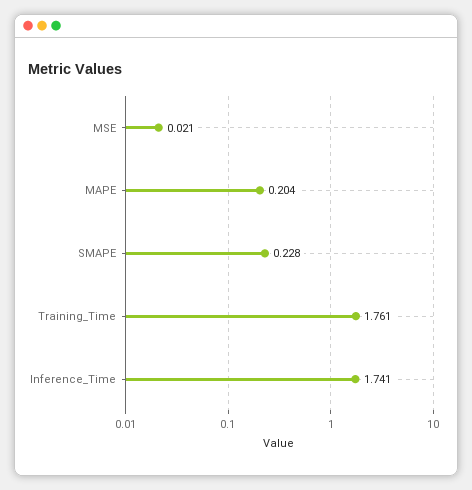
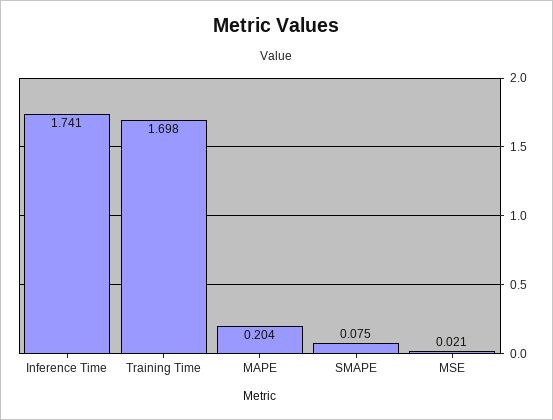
SMAPE: 0.228 -> 0.075
Training_Time: 1.761 -> 1.698

